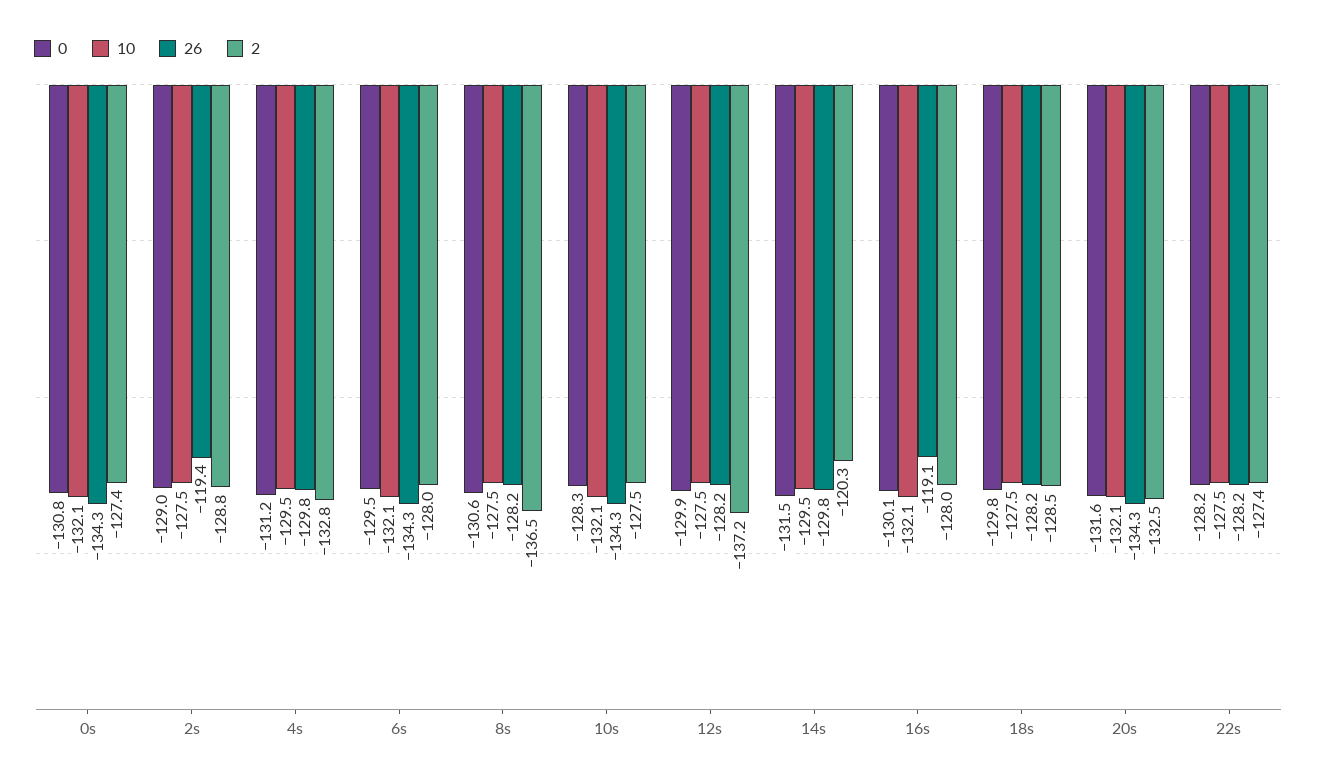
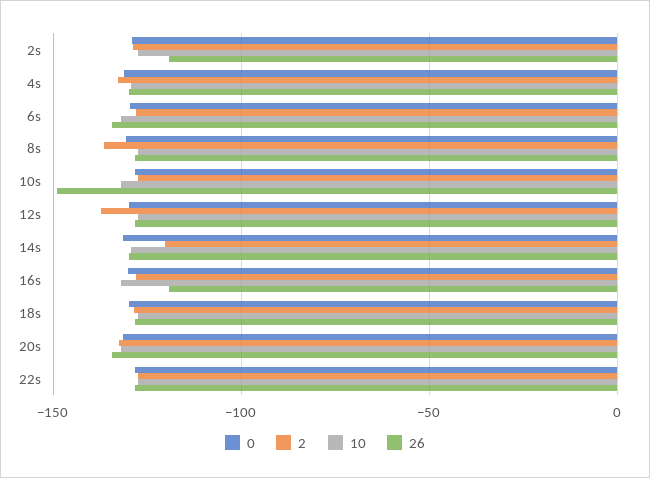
0, 0s: -130.8 -> none
10, 0s: -132.1 -> none
26, 0s: -134.3 -> none
2, 0s: -127.4 -> none
26, 10s: -134.3 -> -150

